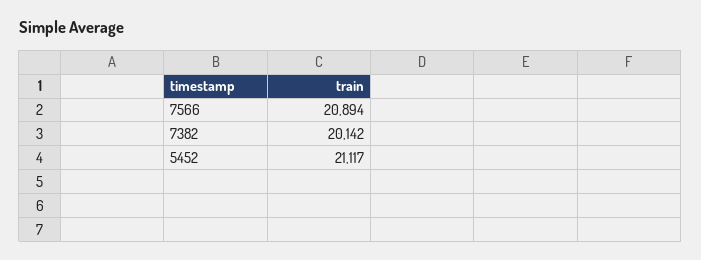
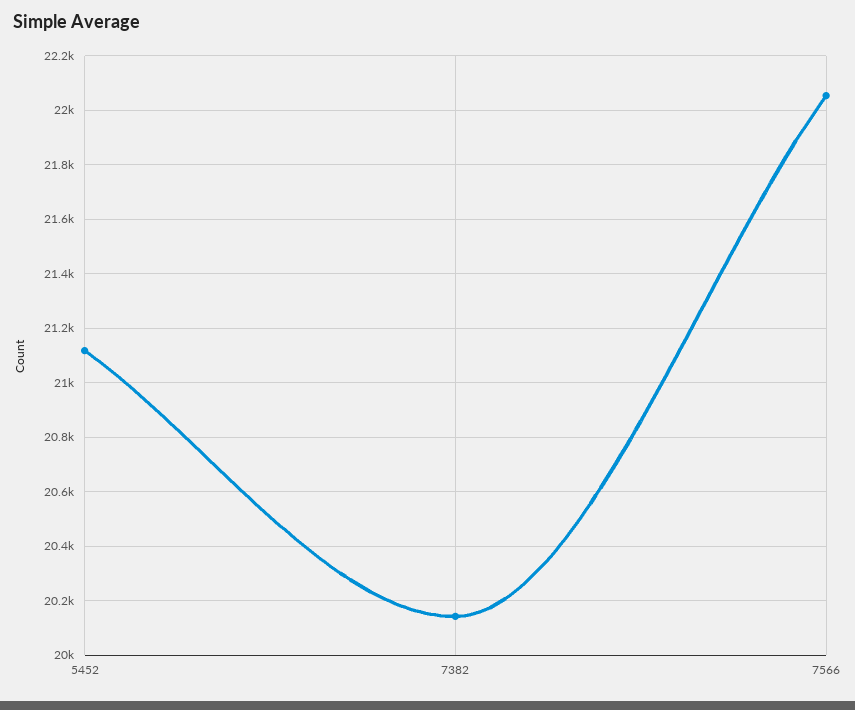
7566: 20894 -> 22050

